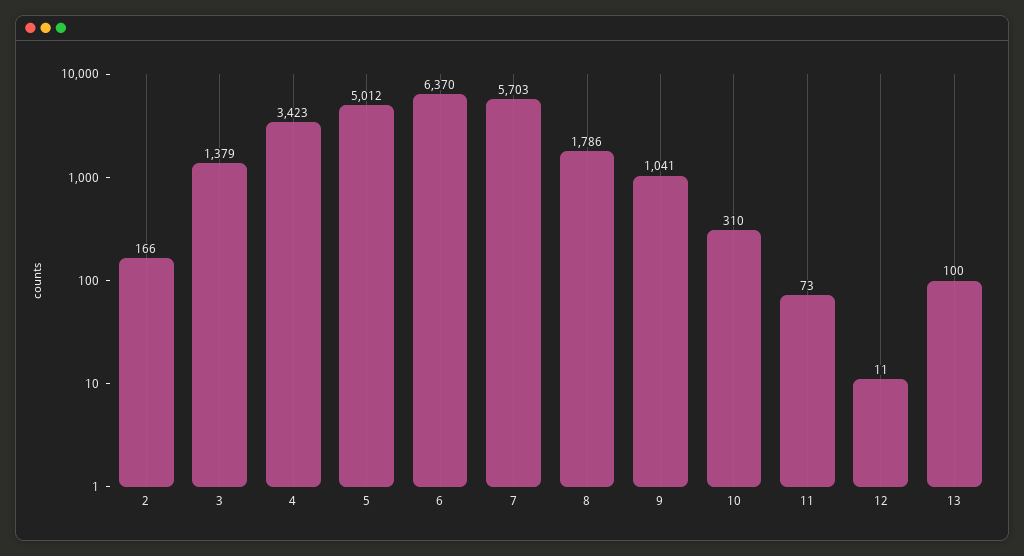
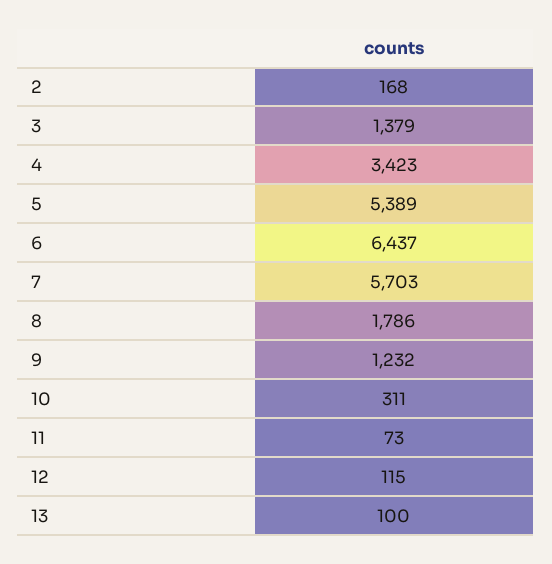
2: 166 -> 168
5: 5012 -> 5389
6: 6370 -> 6437
9: 1041 -> 1232
10: 310 -> 311
12: 11 -> 115

